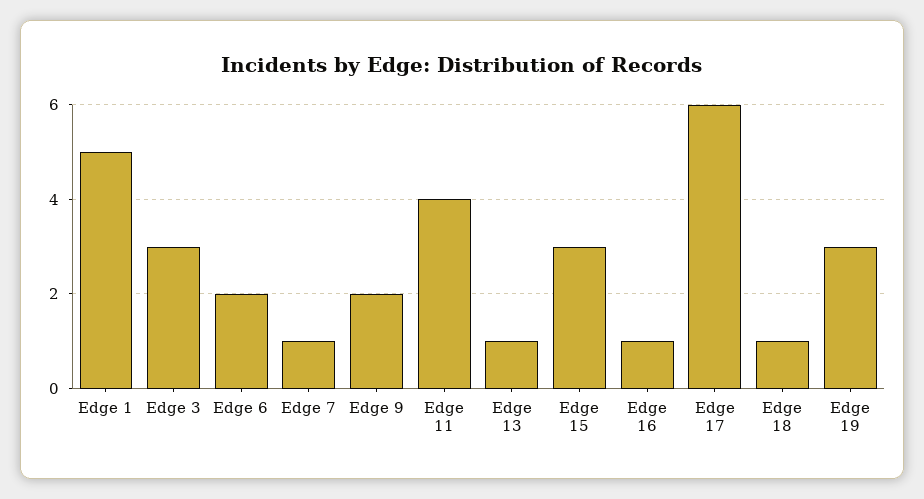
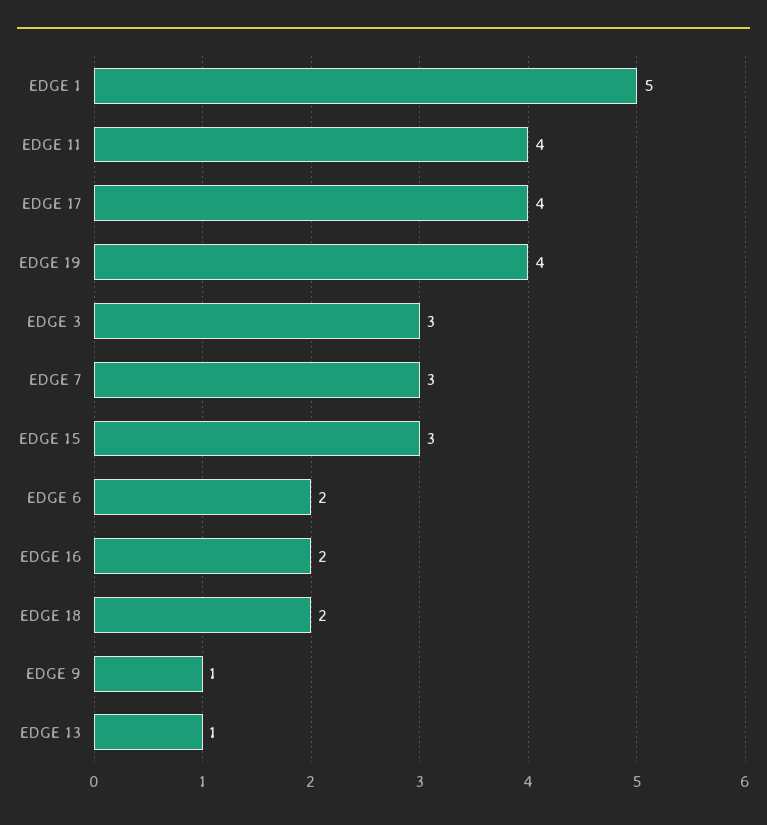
Edge 7: 1 -> 3
Edge 9: 2 -> 1
Edge 16: 1 -> 2
Edge 17: 6 -> 4
Edge 18: 1 -> 2
Edge 19: 3 -> 4

